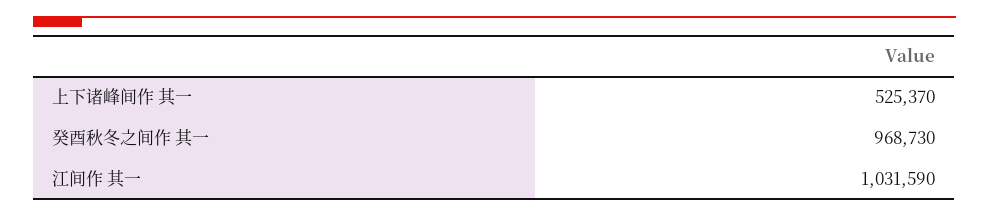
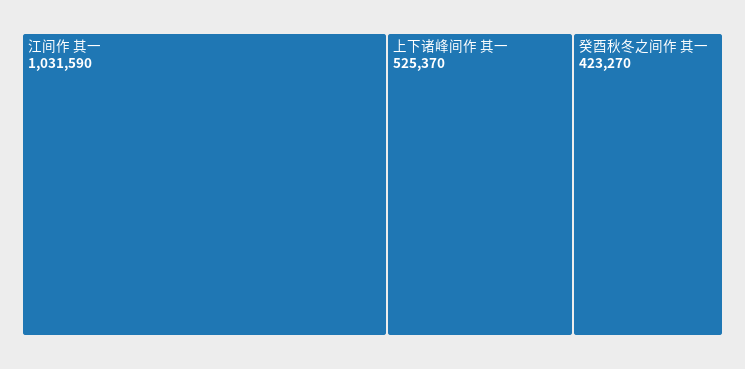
癸酉秋冬之间作 其一: 968730 -> 423270

